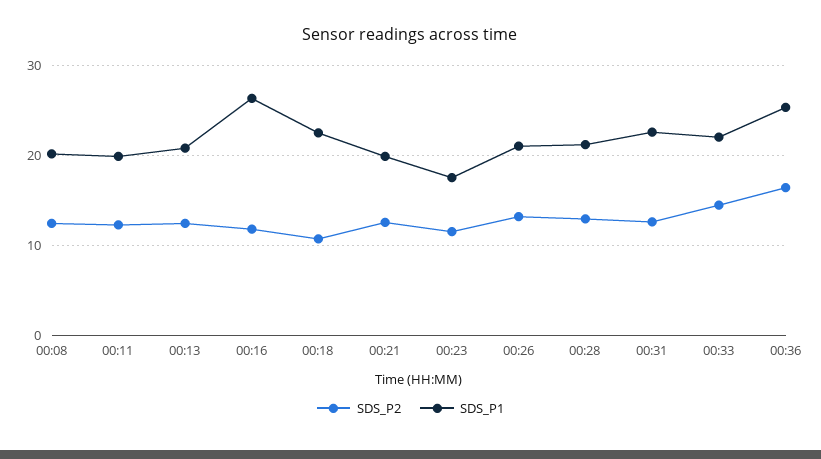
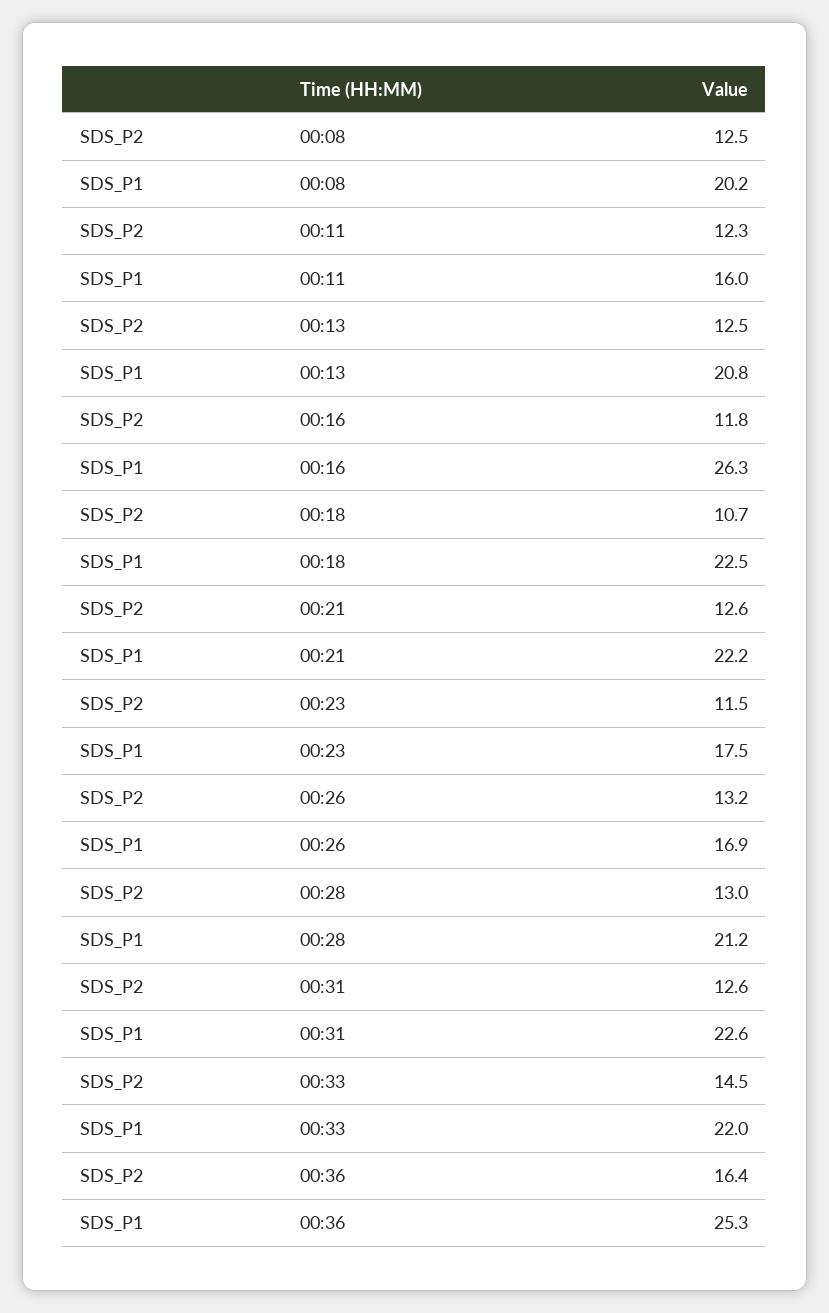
SDS_P1, 00:11: 20 -> 16
SDS_P1, 00:21: 20 -> 22.2
SDS_P1, 00:26: 21 -> 16.9

